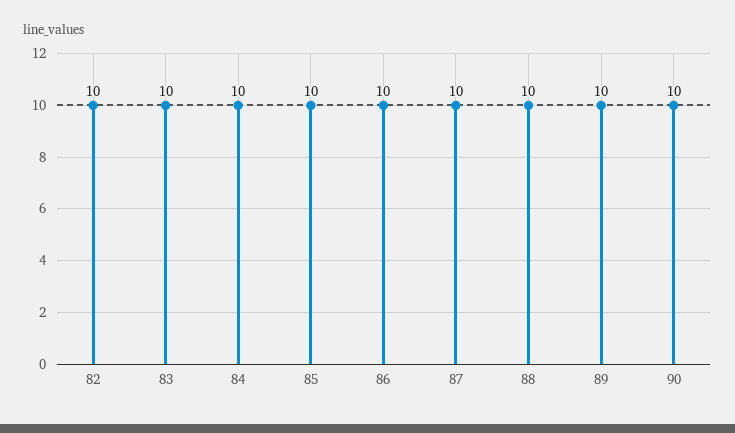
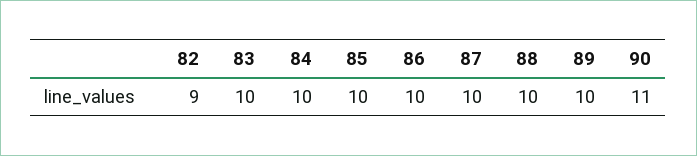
82: 10 -> 9
90: 10 -> 11

